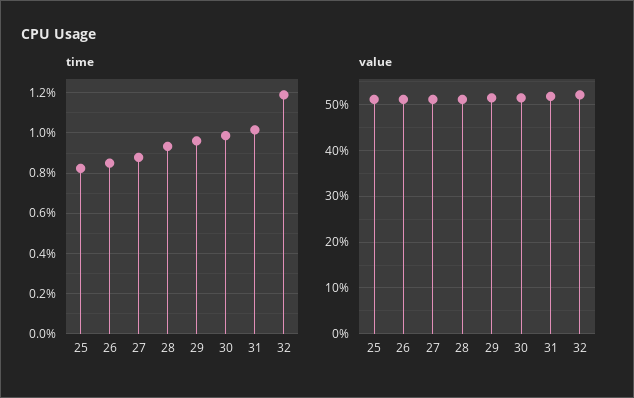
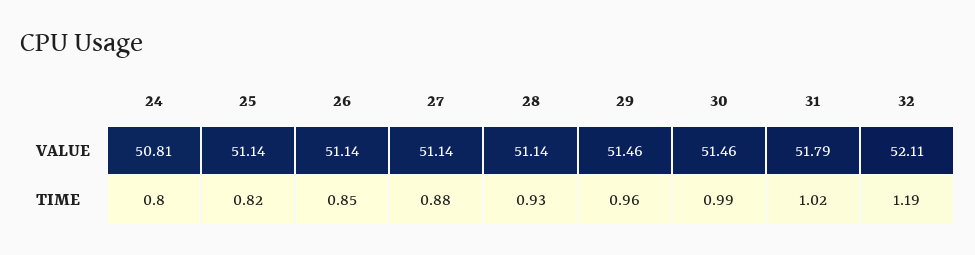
value, 24: none -> 50.81
time, 24: none -> 0.8

